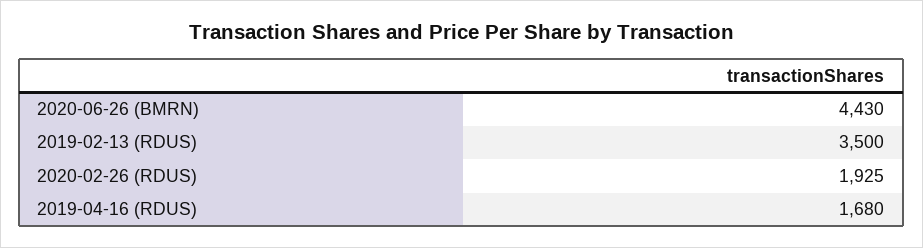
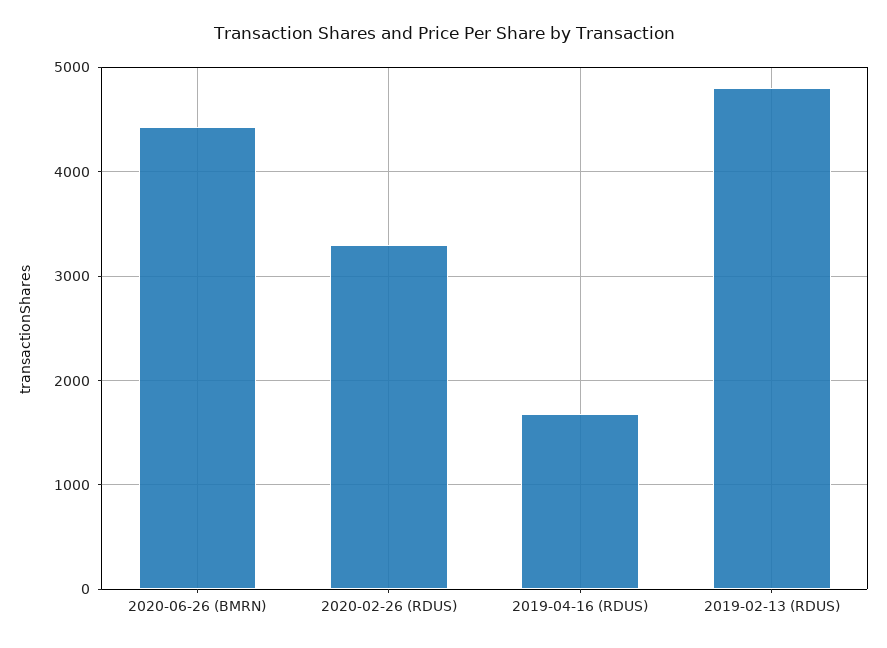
2019-02-13 (RDUS): 3500 -> 4800
2020-02-26 (RDUS): 1925 -> 3300

